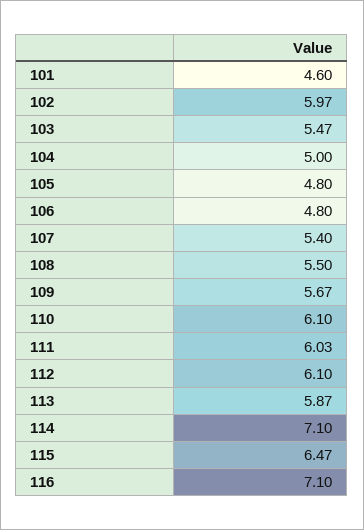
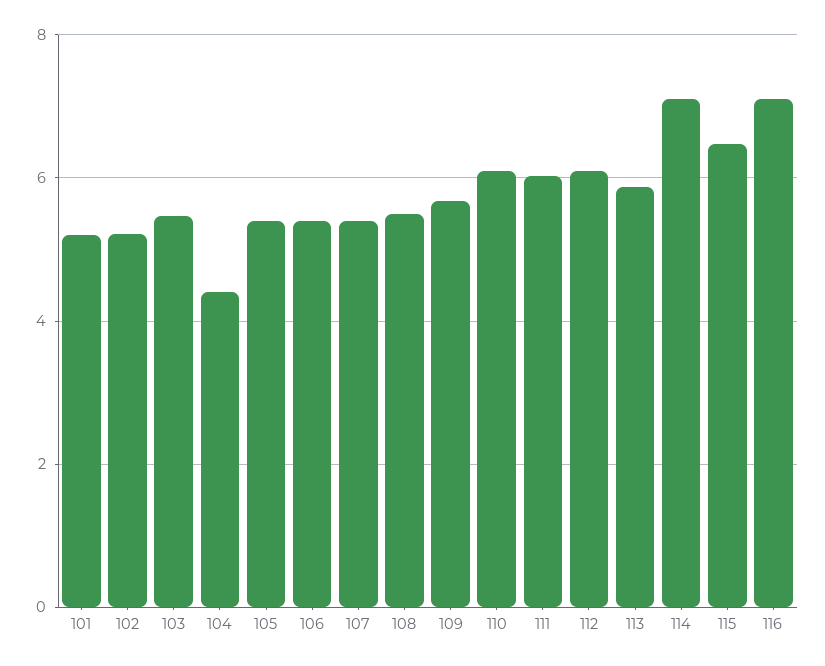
101: 4.6 -> 5.2
102: 5.97 -> 5.2
104: 5 -> 4.4
105: 4.8 -> 5.4
106: 4.8 -> 5.4

